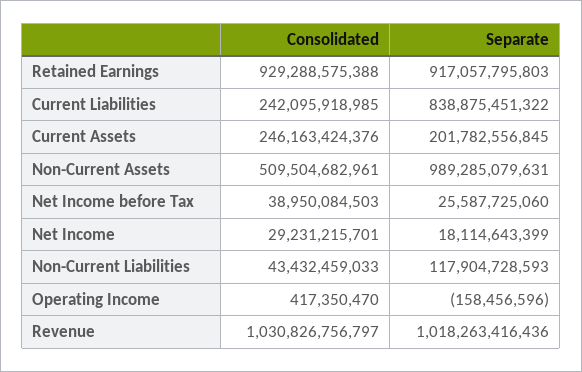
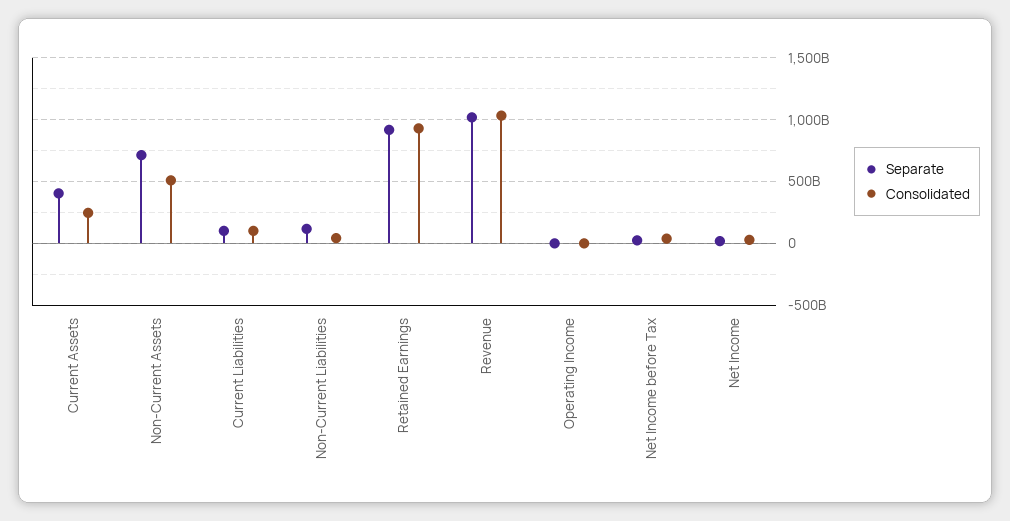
Consolidated, Current Liabilities: 242095918985 -> 100000000000
Separate, Current Liabilities: 838875451322 -> 100000000000
Separate, Current Assets: 201782556845 -> 400000000000
Separate, Non-Current Assets: 989285079631 -> 700000000000

